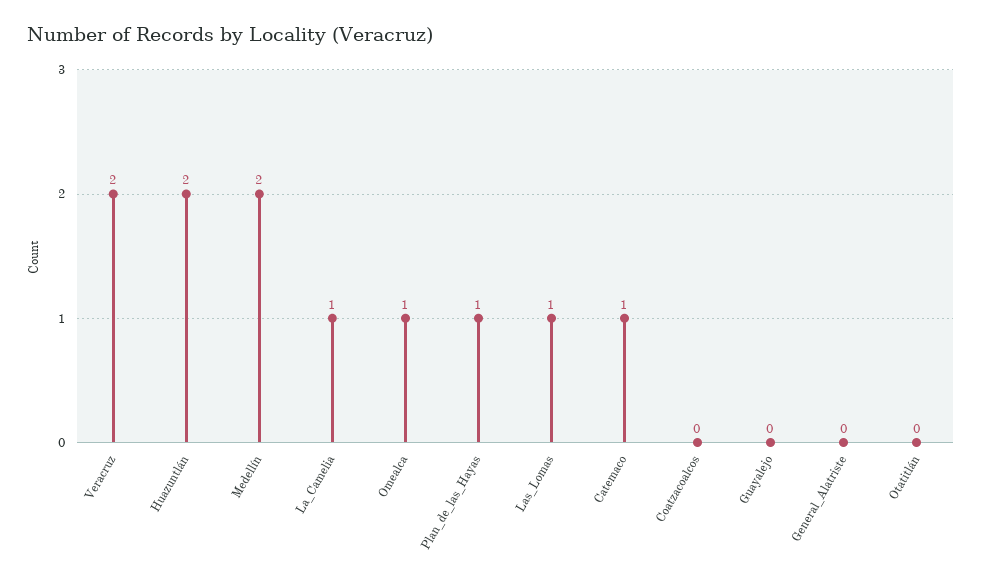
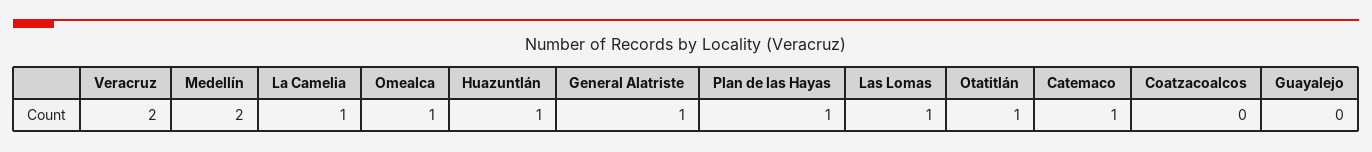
Huazuntlán: 2 -> 1
General_Alatriste: 0 -> 1
Otatitlán: 0 -> 1

